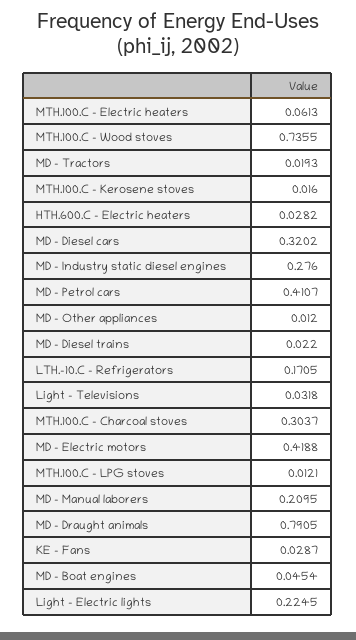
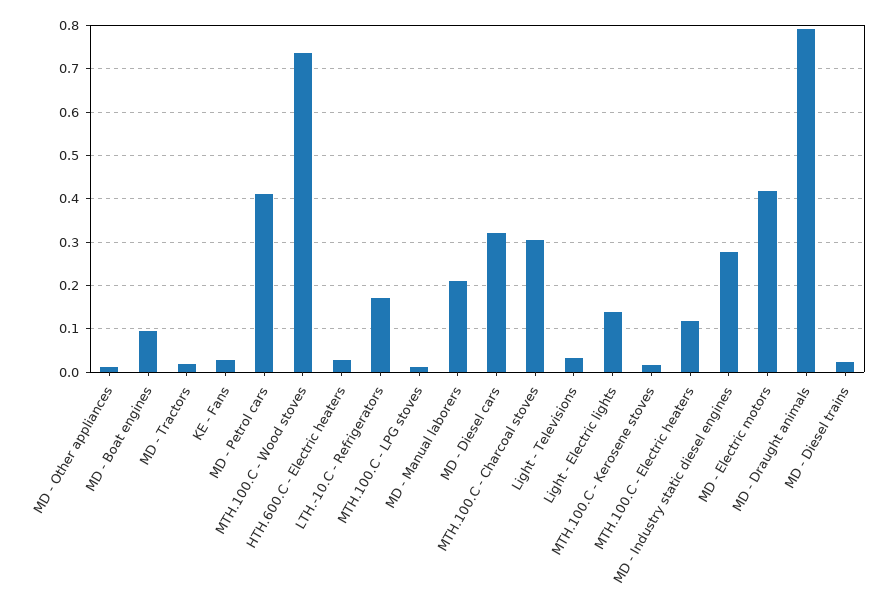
MTH.100.C - Electric heaters: 0.0613 -> 0.12
MD - Boat engines: 0.0454 -> 0.1
Light - Electric lights: 0.2245 -> 0.14

